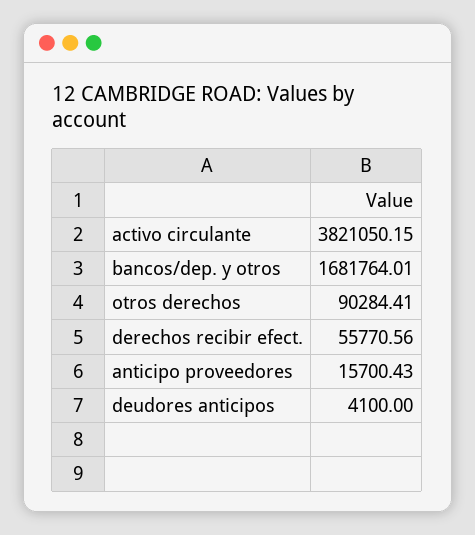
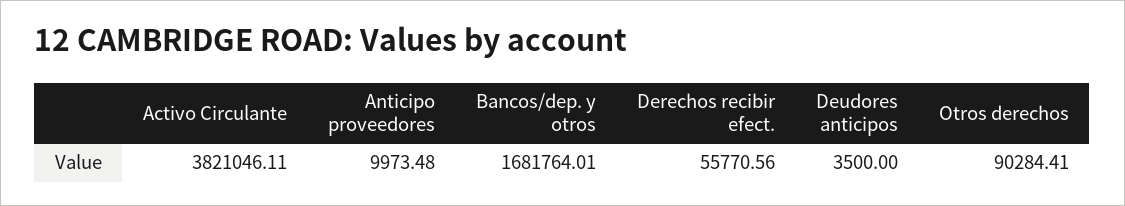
activo circulante: 3821050.15 -> 3821046.11
anticipo proveedores: 15700.43 -> 9973.48
deudores anticipos: 4100 -> 3500

